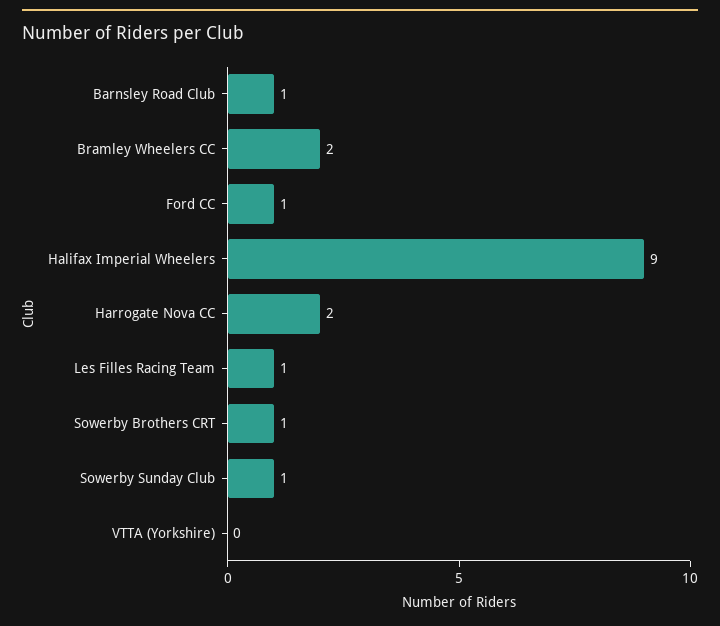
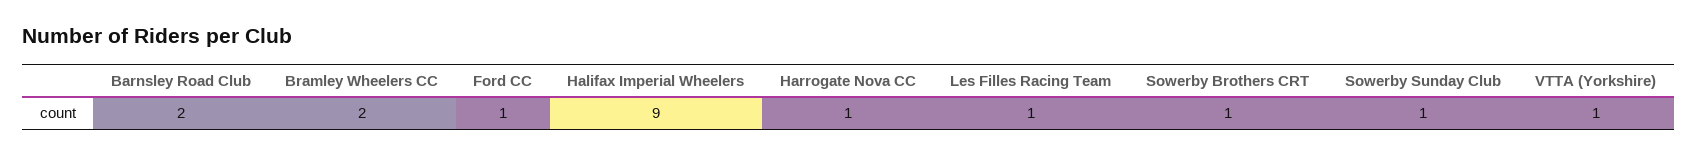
Barnsley Road Club: 1 -> 2
Harrogate Nova CC: 2 -> 1
VTTA (Yorkshire): 0 -> 1

